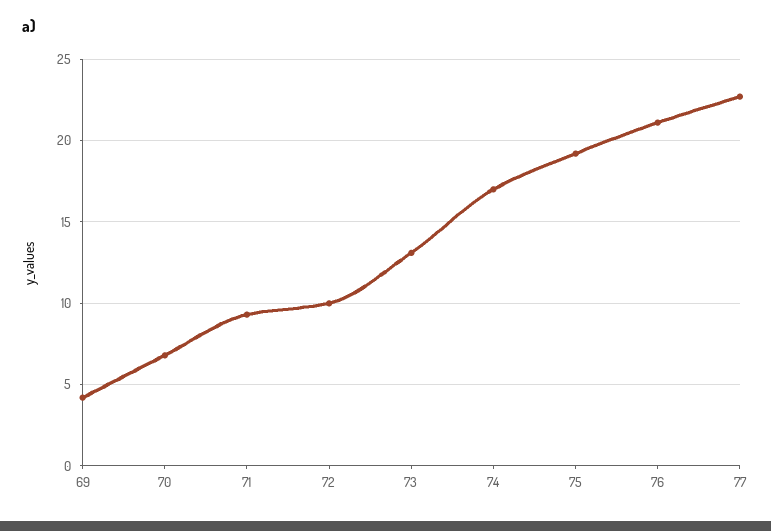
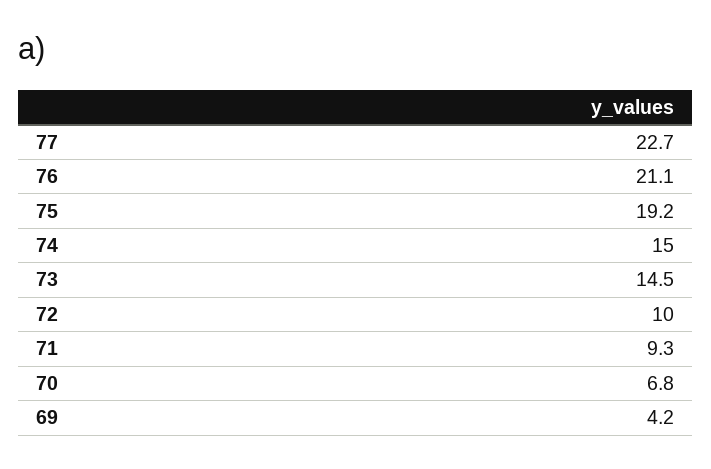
73: 13 -> 14.5
74: 17 -> 15

